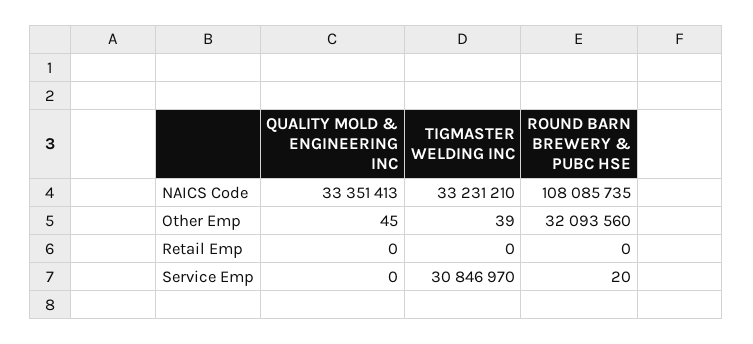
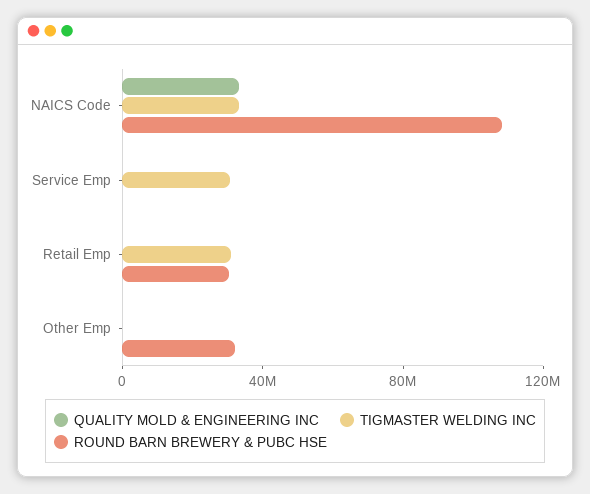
TIGMASTER WELDING INC, Retail Emp: 0 -> 30000000
ROUND BARN BREWERY & PUBC HSE, Retail Emp: 0 -> 30000000

